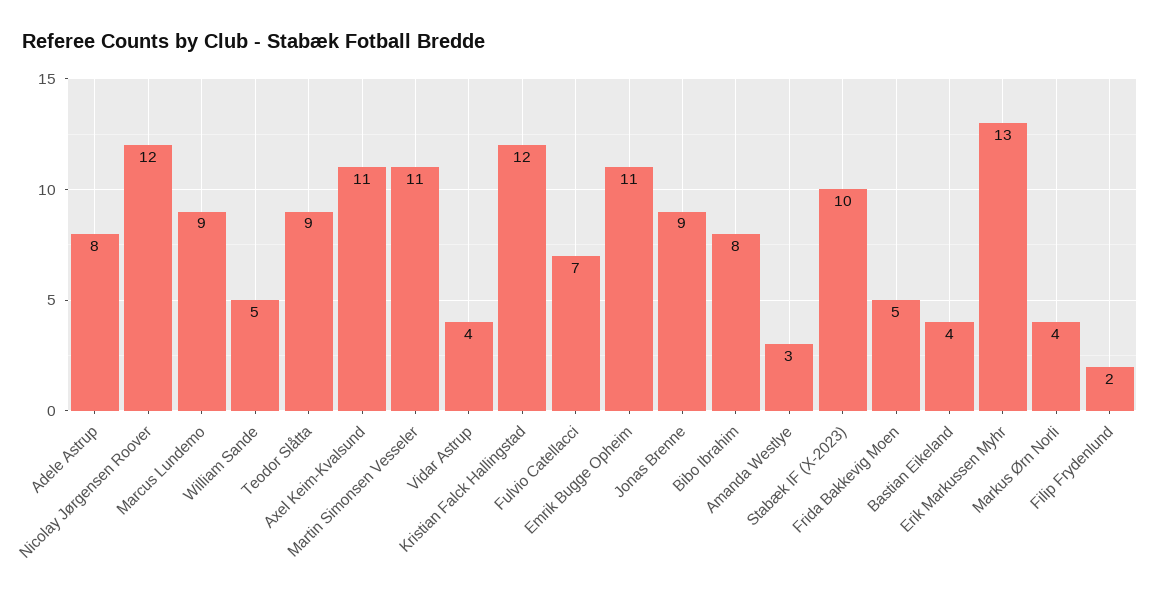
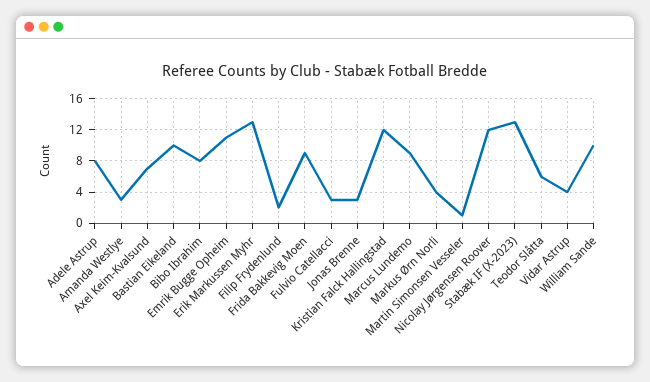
William Sande: 5 -> 10
Teodor Slåtta: 9 -> 6
Axel Keim-Kvalsund: 11 -> 7
Martin Simonsen Vesseler: 11 -> 1
Fulvio Catellacci: 7 -> 3
Jonas Brenne: 9 -> 3
Stabæk IF (X-2023): 10 -> 13
Frida Bakkevig Moen: 5 -> 9
Bastian Eikeland: 4 -> 10

